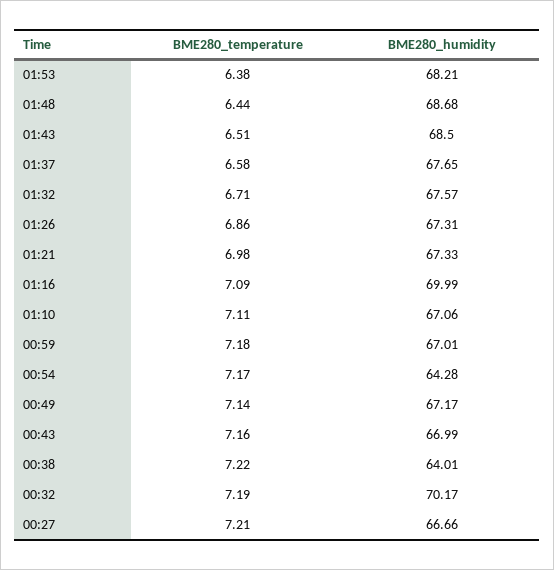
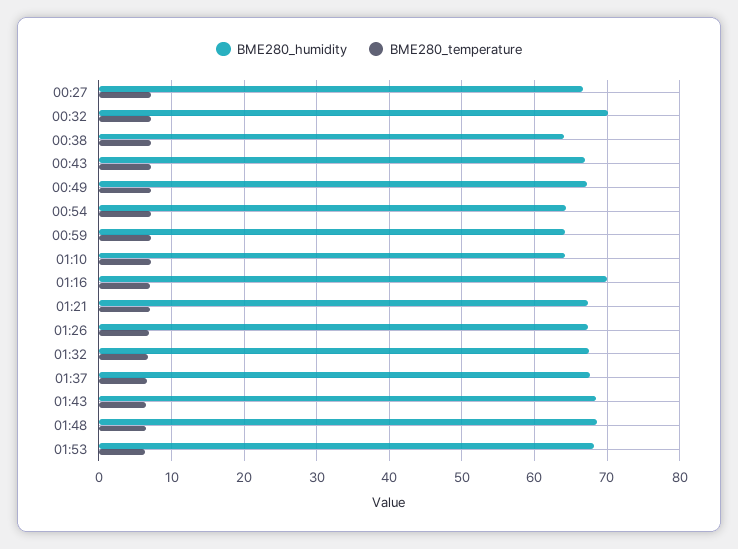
BME280_humidity, 01:10: 67.06 -> 64
BME280_humidity, 00:59: 67.01 -> 64

